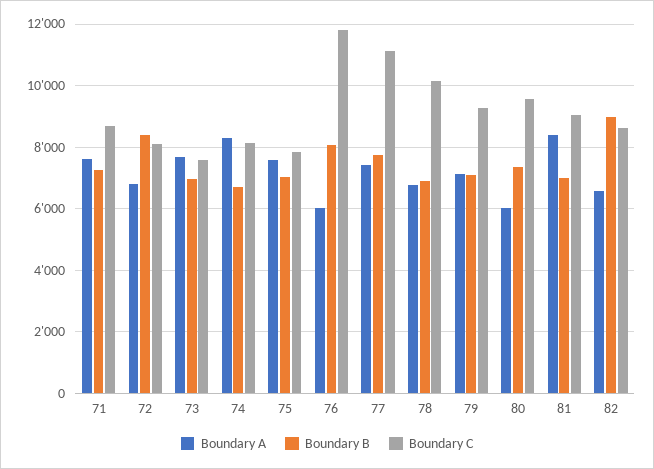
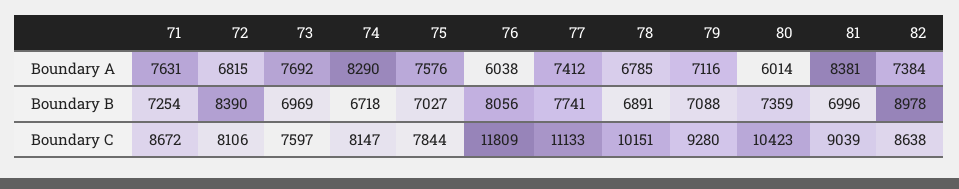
Boundary C, 80: 9600 -> 10423
Boundary A, 82: 6600 -> 7384

